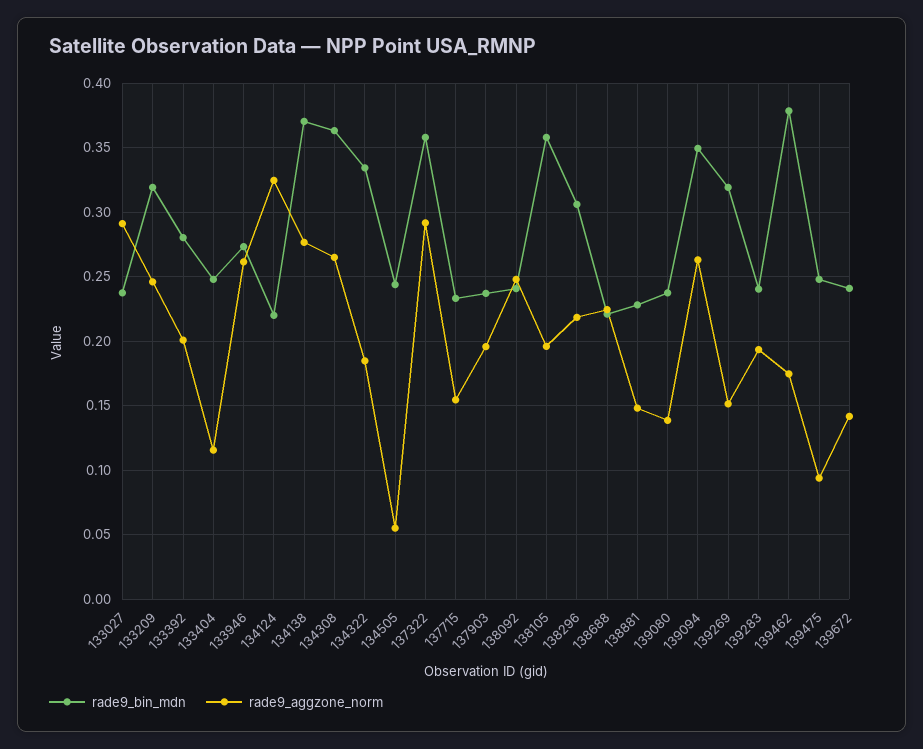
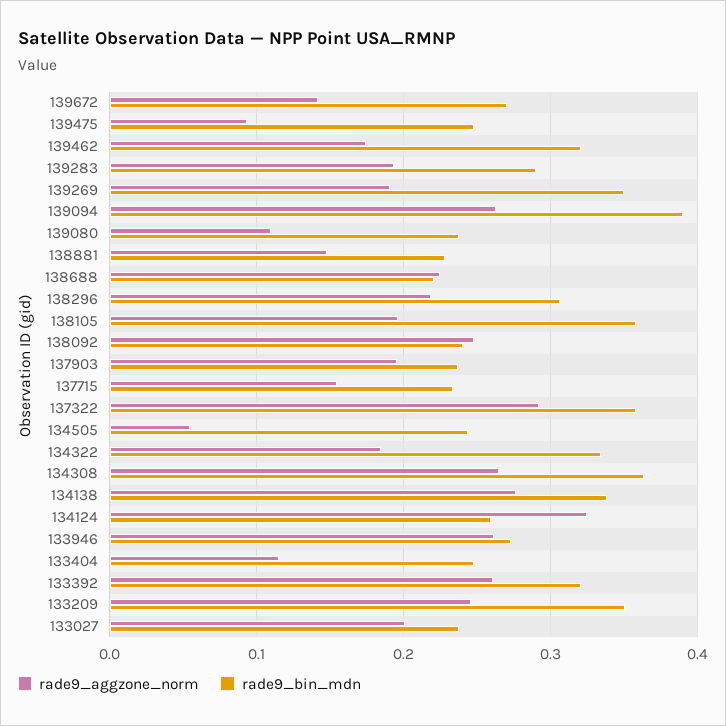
rade9_aggzone_norm, 133027: 0.29 -> 0.2
rade9_bin_mdn, 133209: 0.32 -> 0.35
rade9_bin_mdn, 133392: 0.28 -> 0.32
rade9_aggzone_norm, 133392: 0.2 -> 0.26
rade9_bin_mdn, 134124: 0.22 -> 0.26
rade9_bin_mdn, 134138: 0.37 -> 0.34
rade9_aggzone_norm, 139080: 0.14 -> 0.11
rade9_bin_mdn, 139094: 0.35 -> 0.39
rade9_bin_mdn, 139269: 0.32 -> 0.35
rade9_aggzone_norm, 139269: 0.15 -> 0.19
rade9_bin_mdn, 139283: 0.24 -> 0.29
rade9_bin_mdn, 139462: 0.38 -> 0.32
rade9_bin_mdn, 139672: 0.24 -> 0.27

